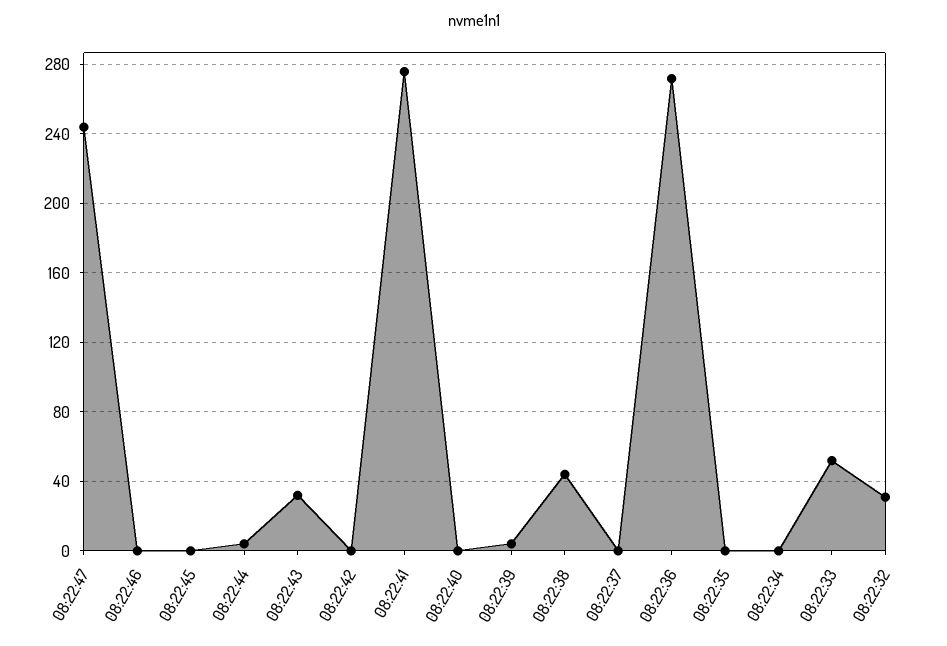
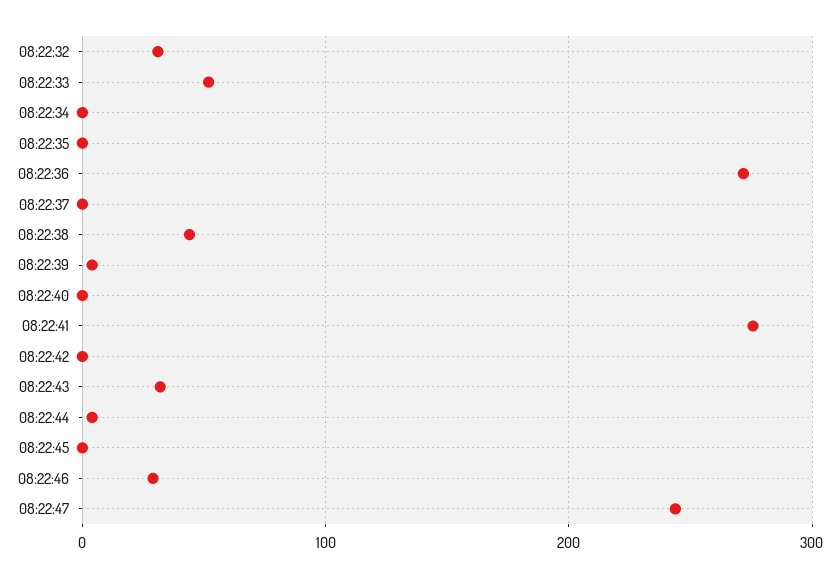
08:22:46: 0 -> 30

